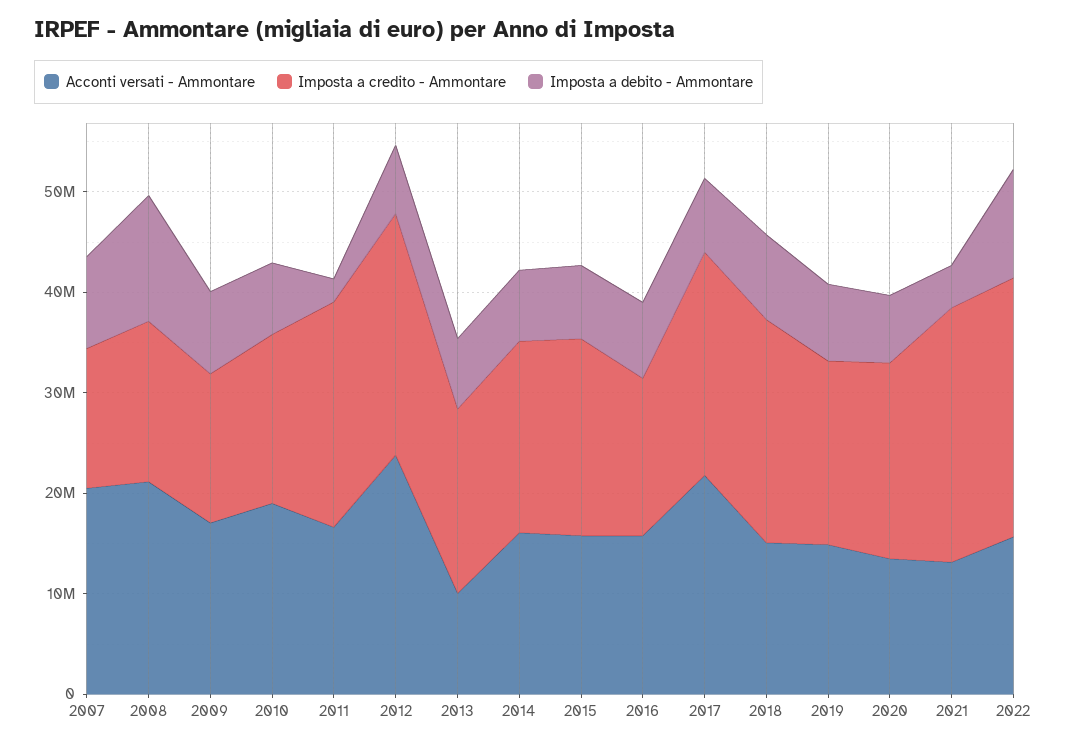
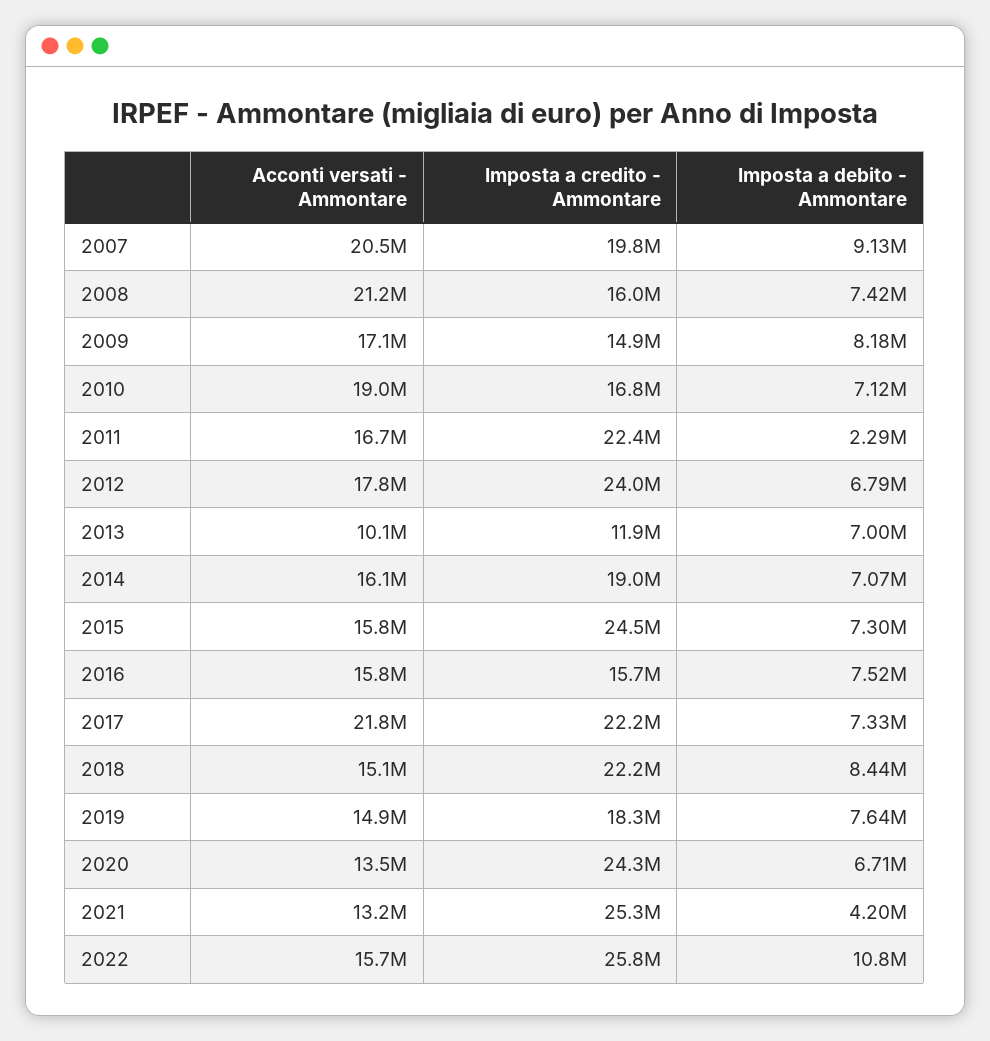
Imposta a credito - Ammontare, 2007: 14000000 -> 19800000
Imposta a debito - Ammontare, 2008: 12000000 -> 7420000
Acconti versati - Ammontare, 2012: 24000000 -> 17800000
Imposta a credito - Ammontare, 2013: 18000000 -> 11900000
Imposta a credito - Ammontare, 2015: 20000000 -> 24500000
Imposta a credito - Ammontare, 2020: 20000000 -> 24300000

